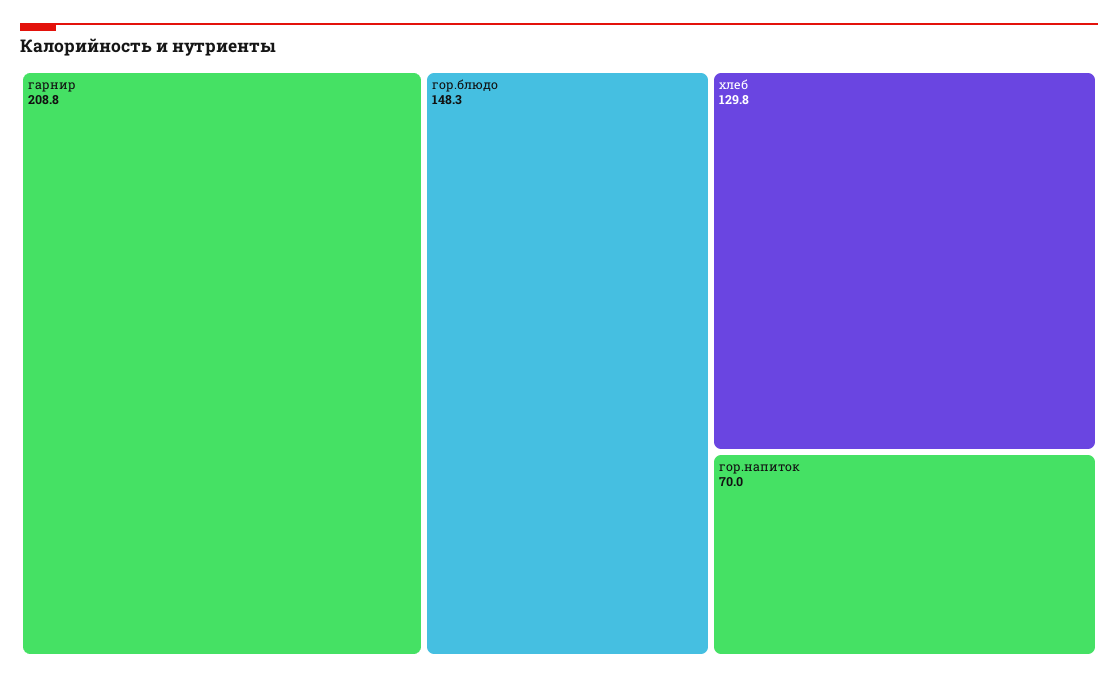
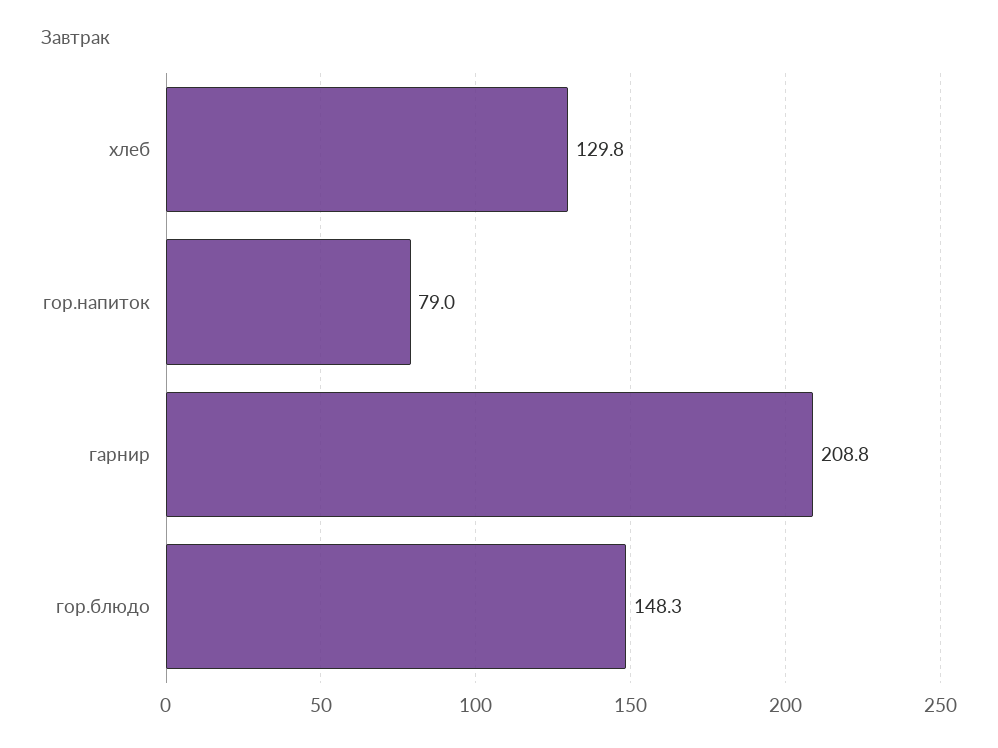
гор.напиток: 70 -> 79

